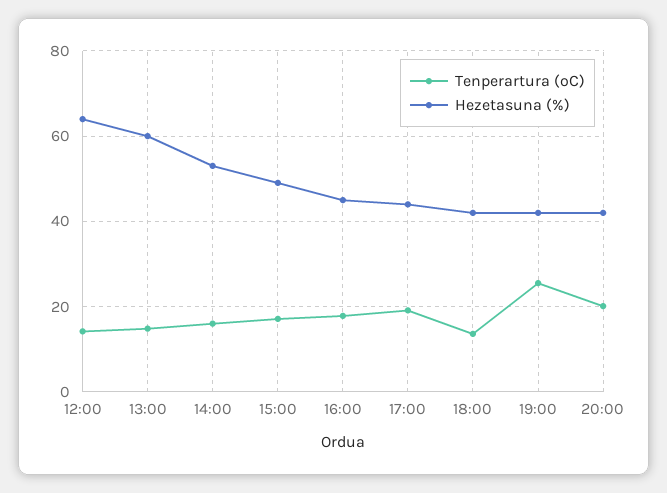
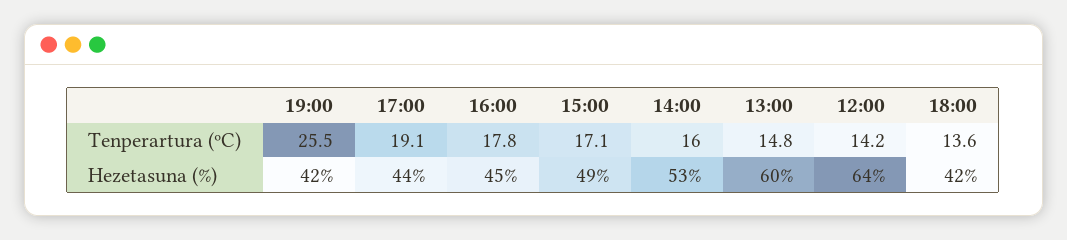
Tenperartura (ºC), 20:00: 20 -> none
Hezetasuna (%), 20:00: 42 -> none

